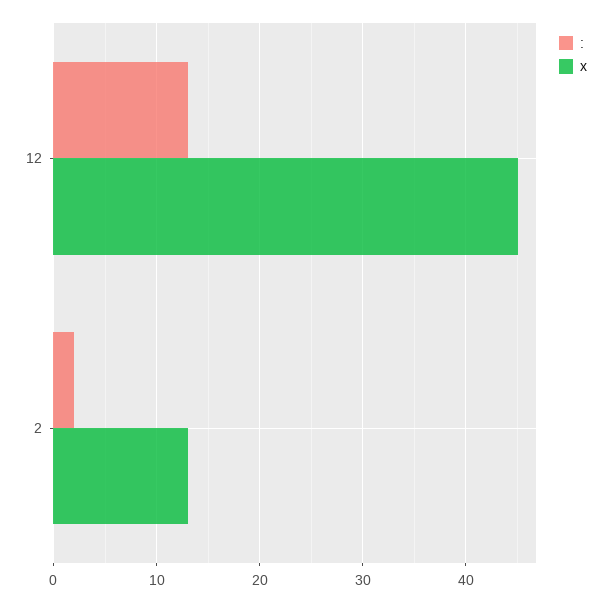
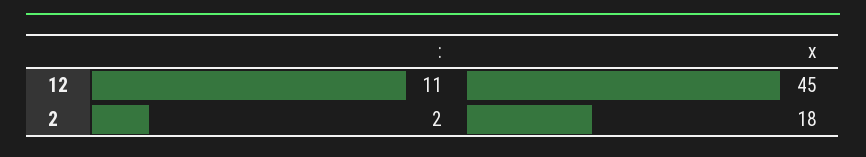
:, 12: 13 -> 11
x, 2: 13 -> 18

